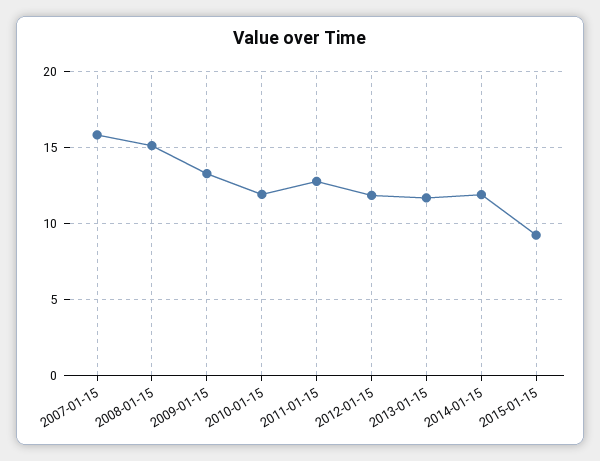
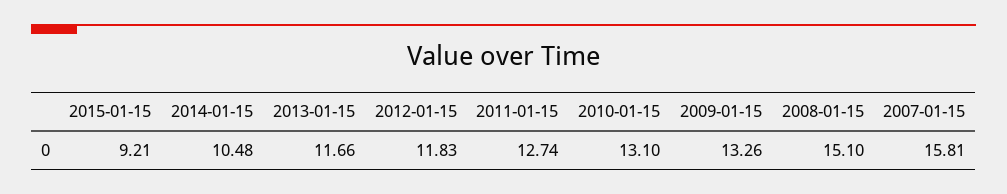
2010-01-15: 12 -> 13.1
2014-01-15: 12 -> 10.48

